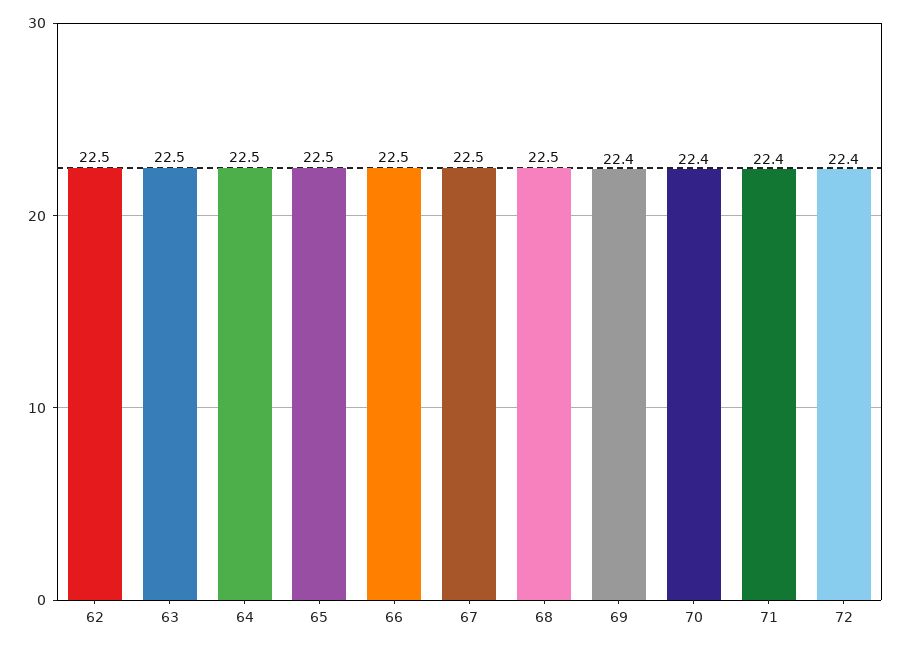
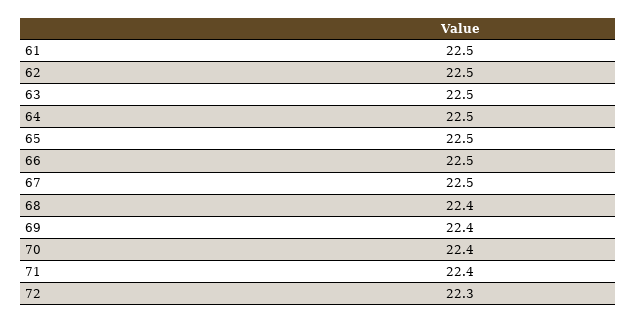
68: 22.5 -> 22.4
72: 22.4 -> 22.3
61: none -> 22.5

